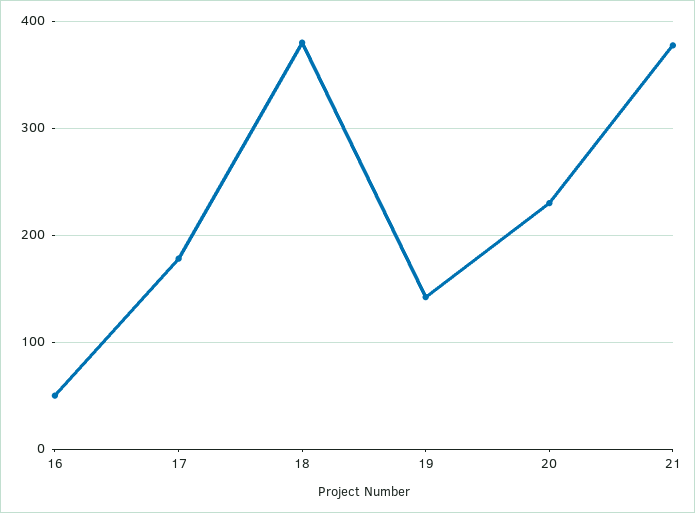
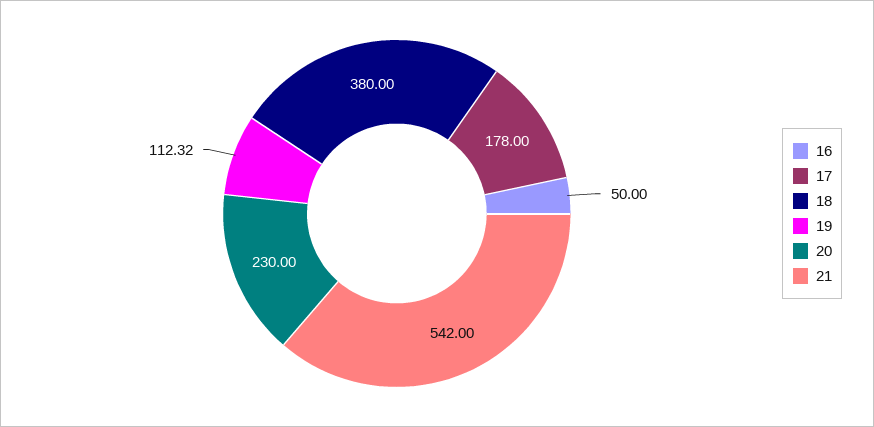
19: 140 -> 112.32
21: 380 -> 542

